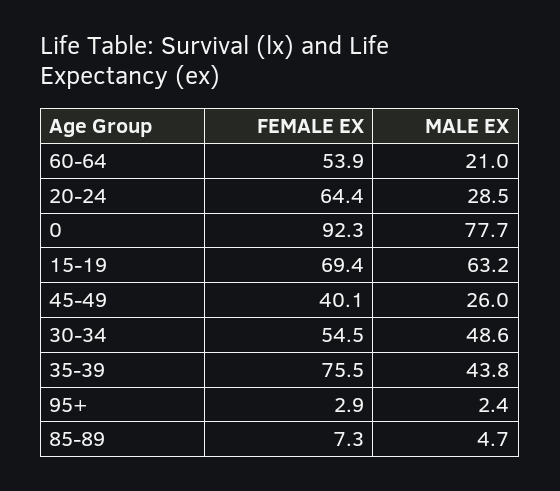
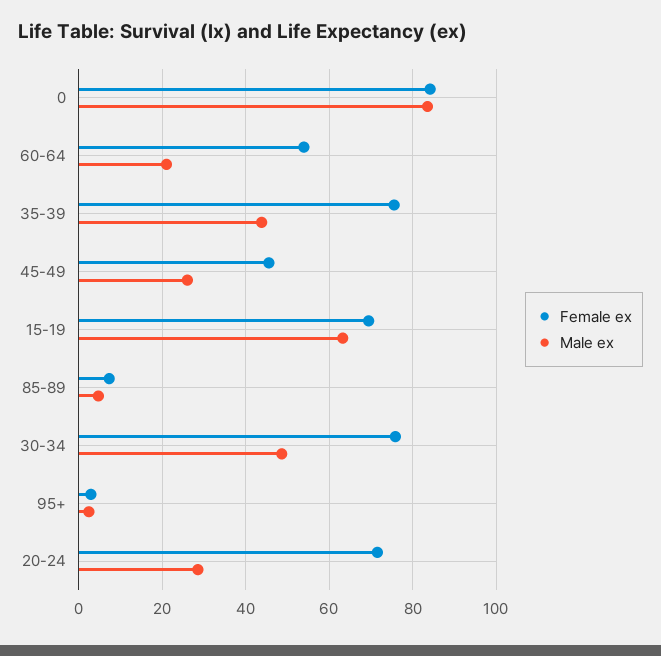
FEMALE EX, 20-24: 64.4 -> 72
FEMALE EX, 0: 92.3 -> 84
MALE EX, 0: 77.7 -> 84
FEMALE EX, 45-49: 40.1 -> 46
FEMALE EX, 30-34: 54.5 -> 76

